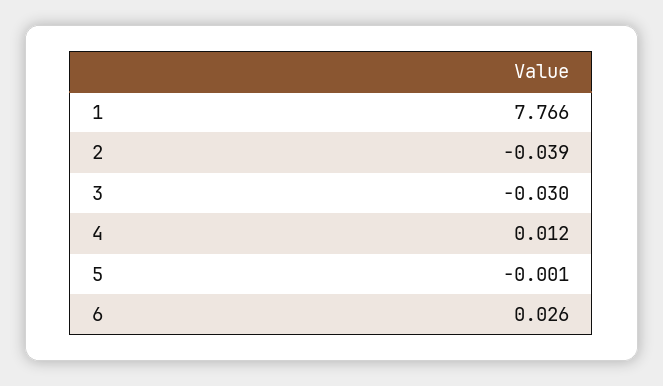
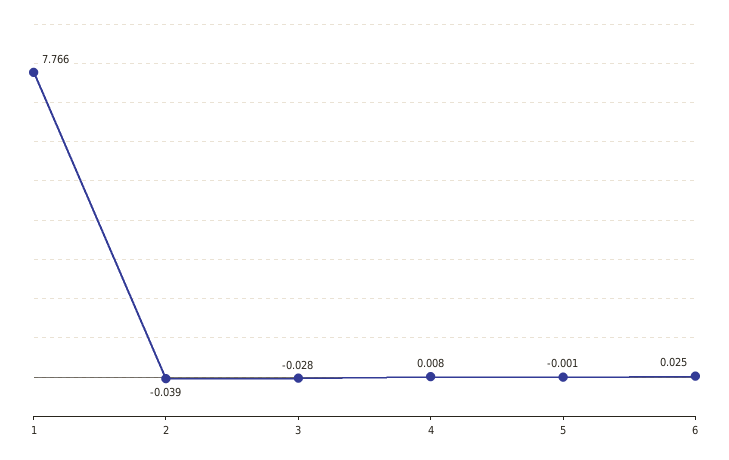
3: -0.03 -> -0.028
4: 0.012 -> 0.008
6: 0.026 -> 0.025

